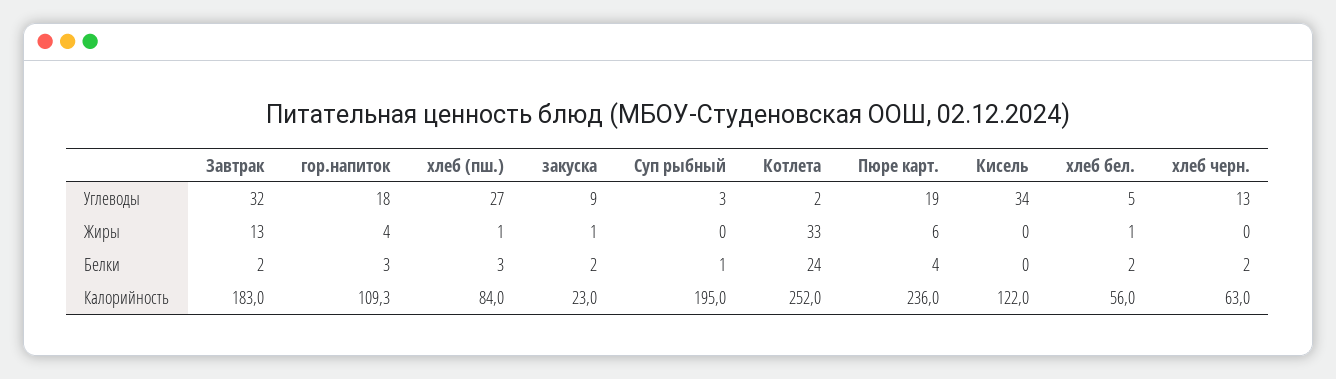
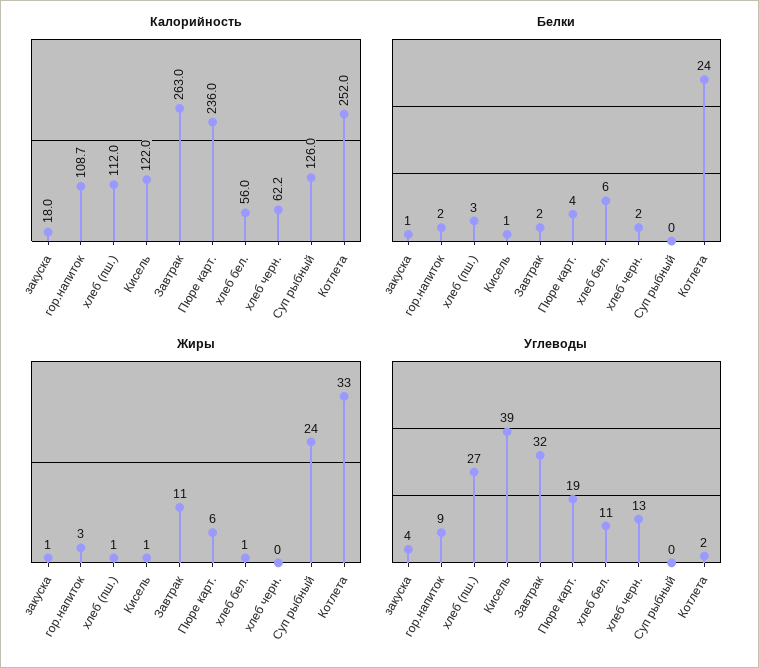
Углеводы, гор.напиток: 18 -> 9
Углеводы, закуска: 9 -> 4
Углеводы, Суп рыбный: 3 -> 0
Углеводы, Кисель: 34 -> 39
Углеводы, хлеб бел.: 5 -> 11
Жиры, Завтрак: 13 -> 11
Жиры, гор.напиток: 4 -> 3
Жиры, Суп рыбный: 0 -> 24
Жиры, Кисель: 0 -> 1
Белки, гор.напиток: 3 -> 2
Белки, закуска: 2 -> 1
Белки, Суп рыбный: 1 -> 0
Белки, Кисель: 0 -> 1
Белки, хлеб бел.: 2 -> 6
Калорийность, Завтрак: 183 -> 263
Калорийность, гор.напиток: 109.3 -> 108.7
Калорийность, хлеб (пш.): 84 -> 112
Калорийность, закуска: 23 -> 18
Калорийность, Суп рыбный: 195 -> 126
Калорийность, хлеб черн.: 63 -> 62.2

